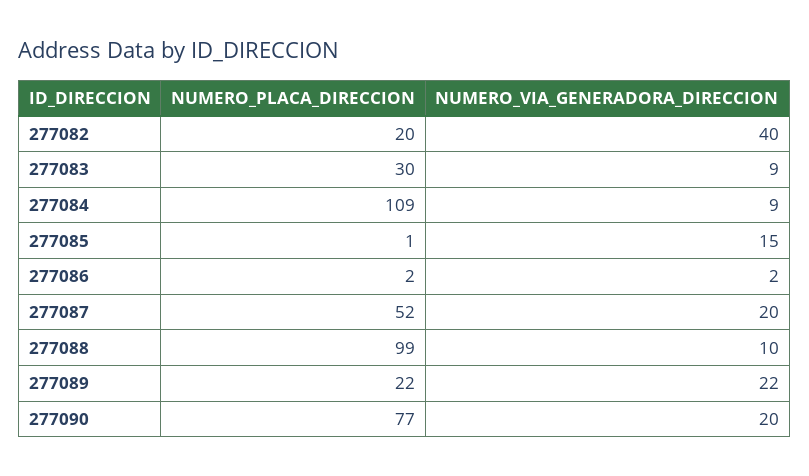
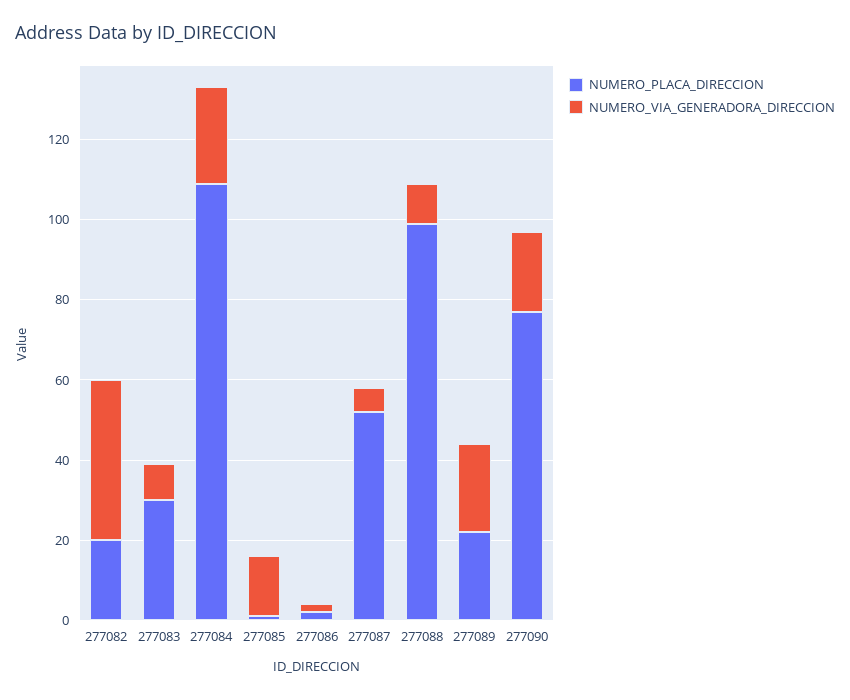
NUMERO_VIA_GENERADORA_DIRECCION, 277084: 9 -> 25
NUMERO_VIA_GENERADORA_DIRECCION, 277087: 20 -> 5

